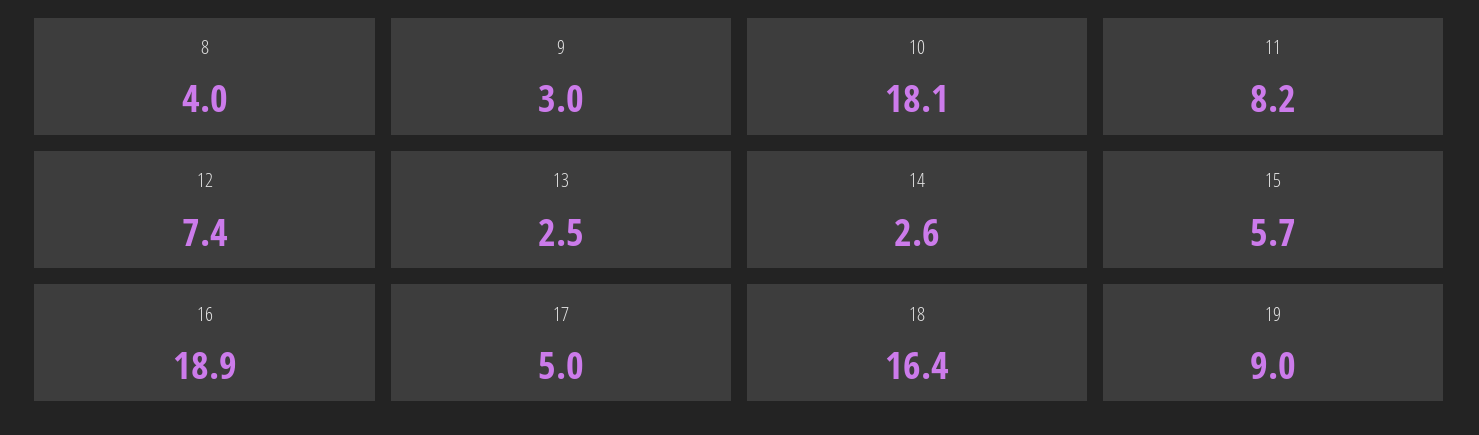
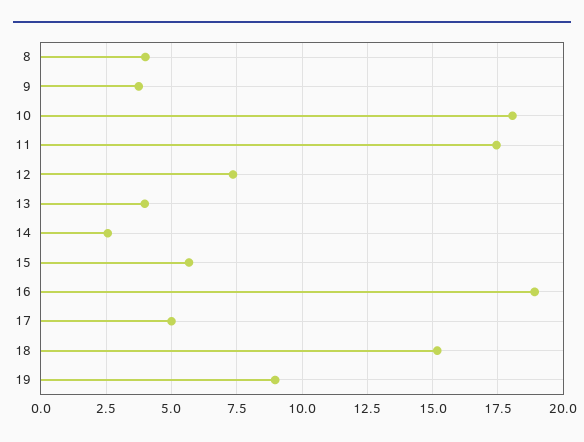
9: 3 -> 3.75
11: 8.2 -> 17.5
13: 2.5 -> 4
18: 16.4 -> 15.25

